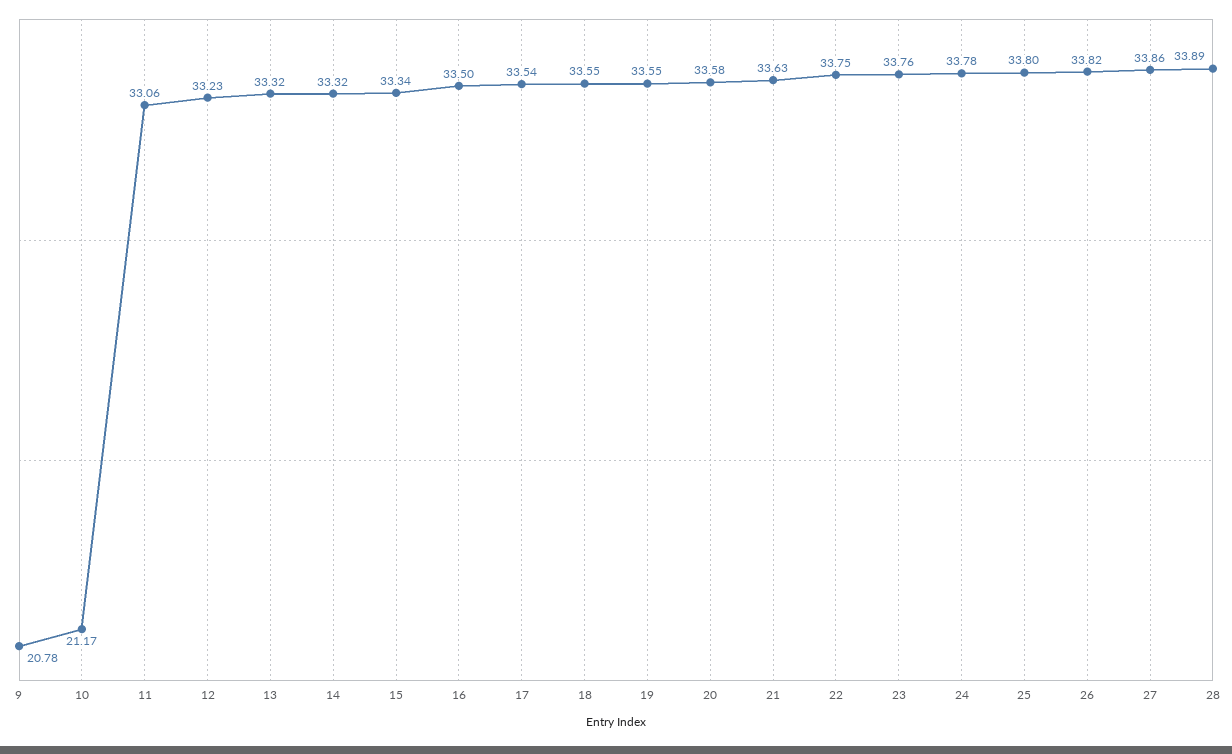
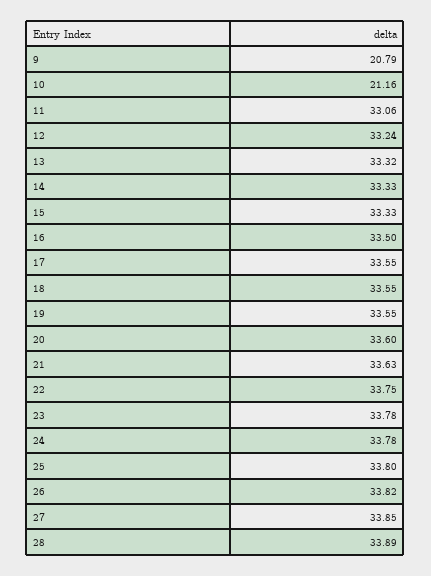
9: 20.78 -> 20.79
10: 21.17 -> 21.16
12: 33.23 -> 33.24
14: 33.32 -> 33.33
15: 33.34 -> 33.33
17: 33.54 -> 33.55
20: 33.58 -> 33.6
23: 33.76 -> 33.78
27: 33.86 -> 33.85

